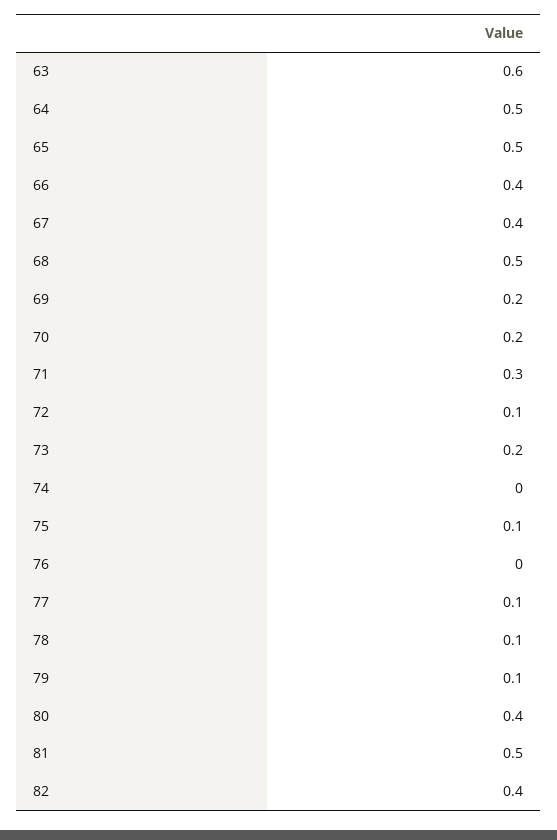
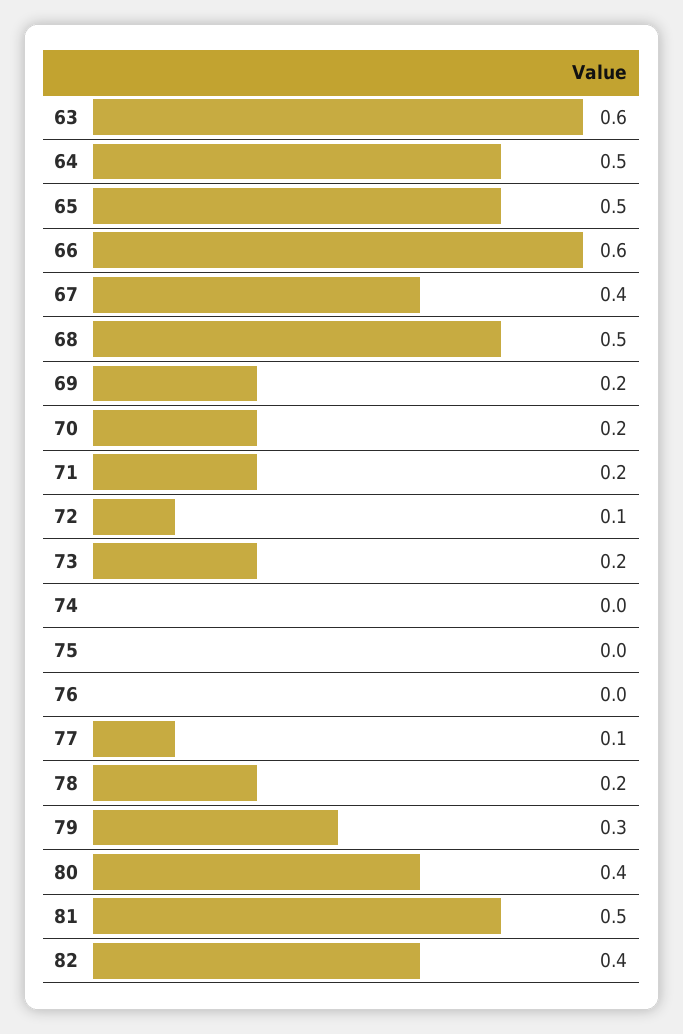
66: 0.4 -> 0.6
71: 0.3 -> 0.2
75: 0.1 -> 0
78: 0.1 -> 0.2
79: 0.1 -> 0.3

